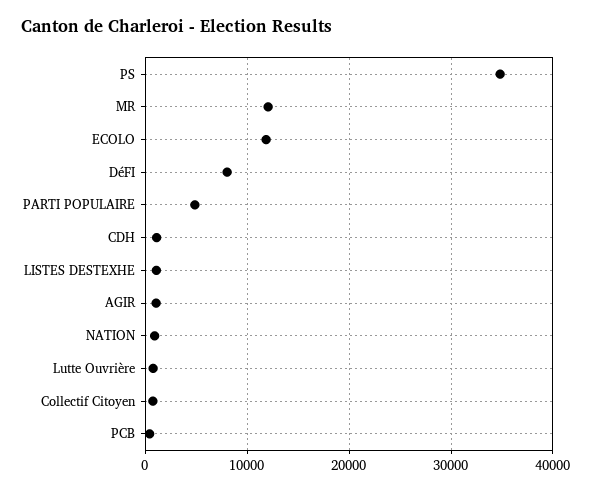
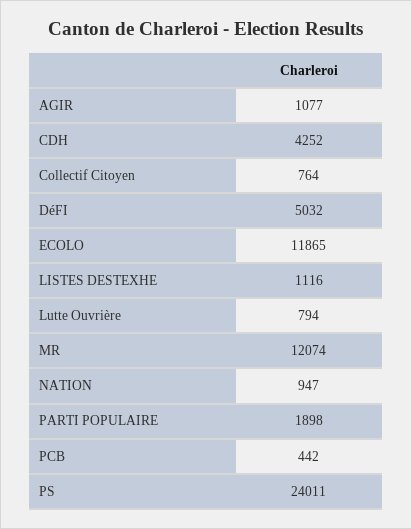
PS: 35000 -> 24011
DéFI: 8000 -> 5032
PARTI POPULAIRE: 5000 -> 1898
CDH: 1000 -> 4252

